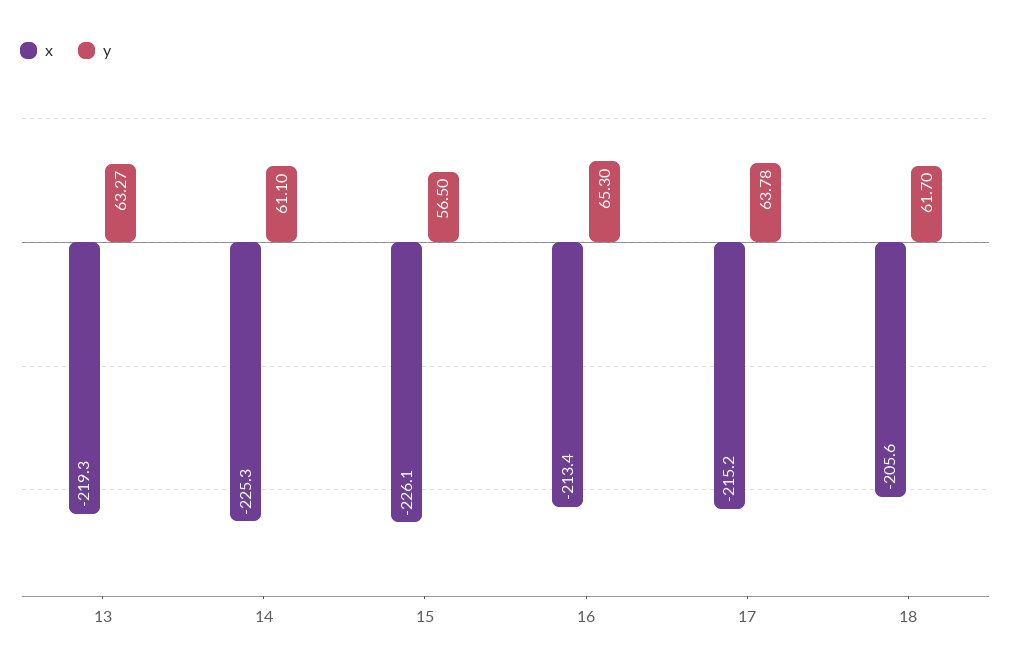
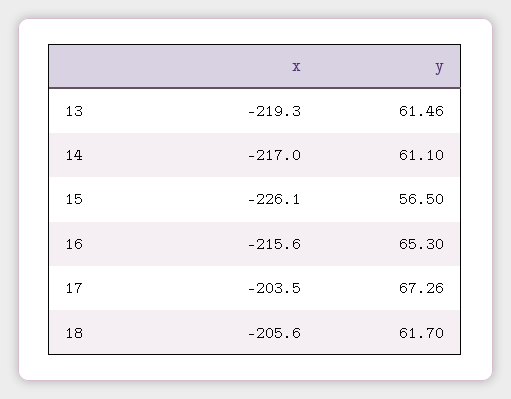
y, 13: 63.27 -> 61.46
x, 14: -225.3 -> -217
x, 16: -213.4 -> -215.6
x, 17: -215.2 -> -203.5
y, 17: 63.78 -> 67.26

